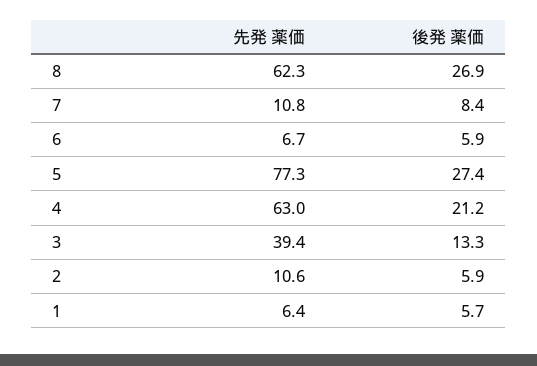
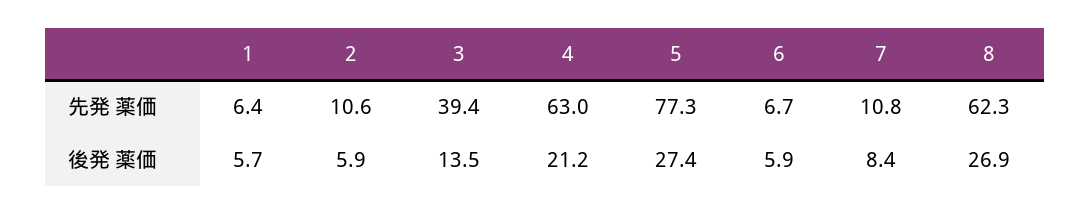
後発 薬価, 3: 13.3 -> 13.5

